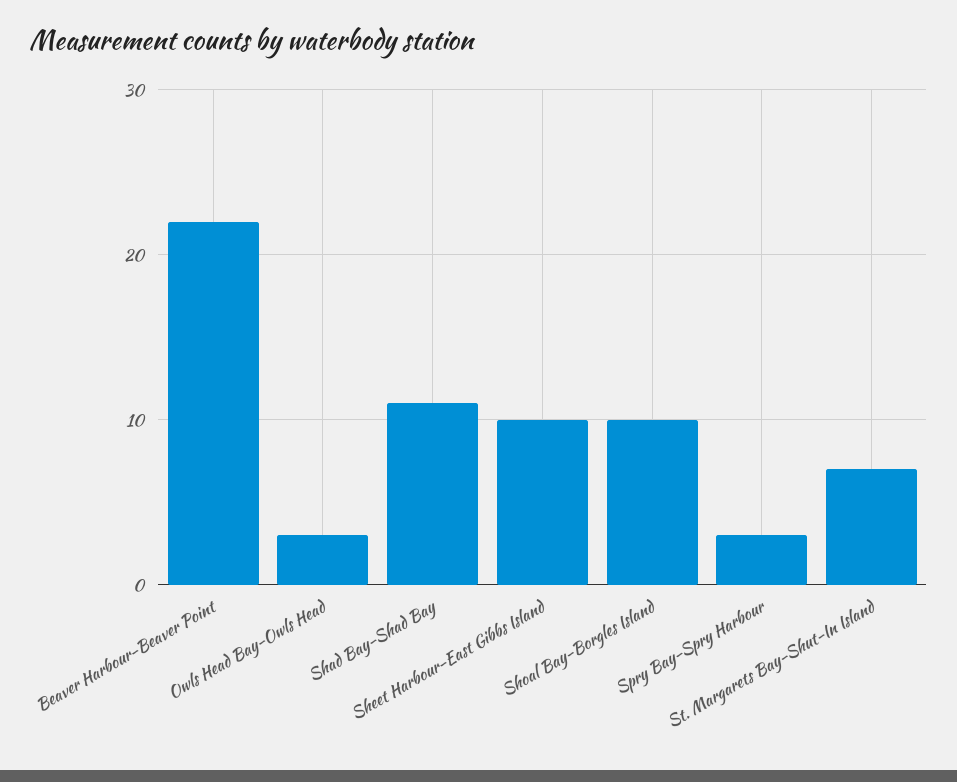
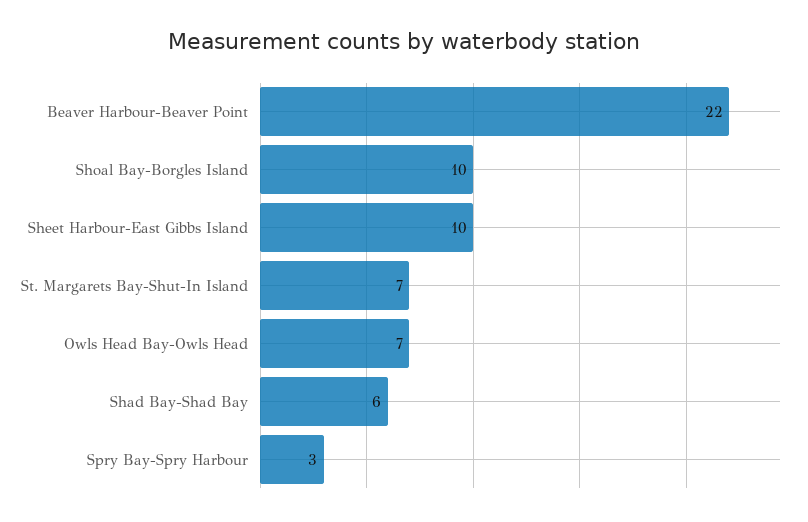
Owls Head Bay-Owls Head: 3 -> 7
Shad Bay-Shad Bay: 11 -> 6

